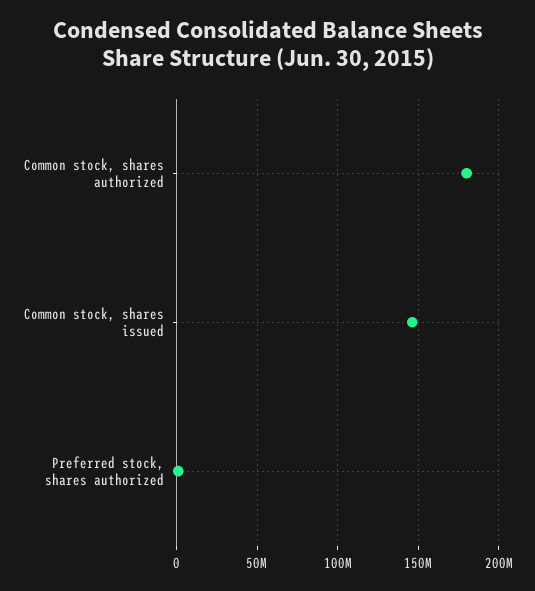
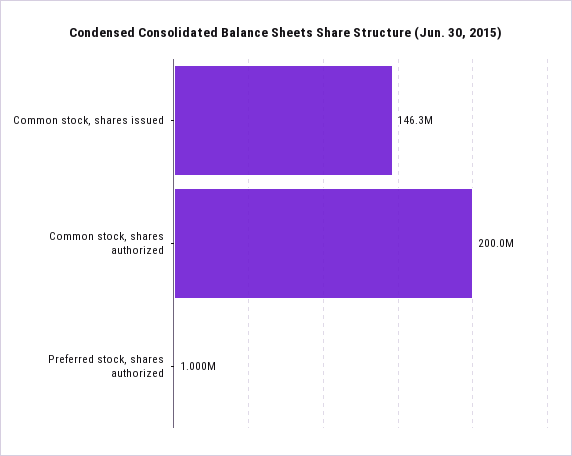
Common stock, shares authorized: 180000000 -> 200000000

